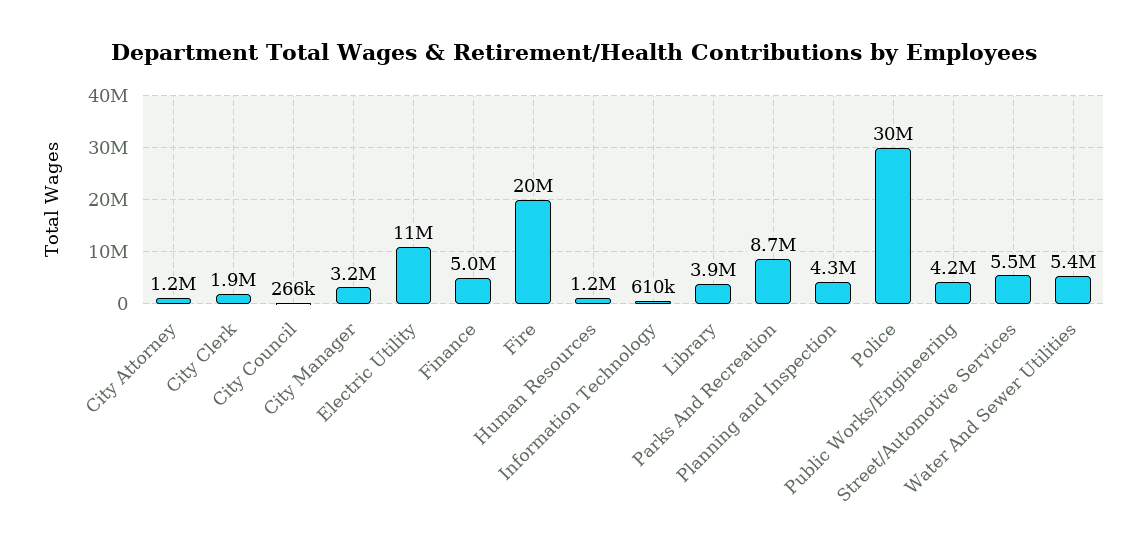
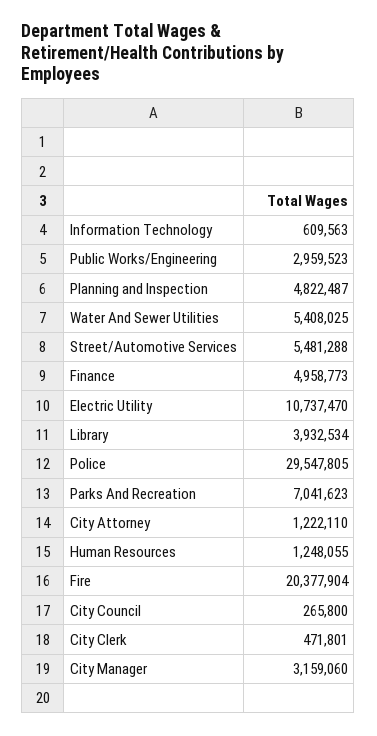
City Clerk: 1900000 -> 471801
Parks And Recreation: 8700000 -> 7041623
Planning and Inspection: 4300000 -> 4822487
Public Works/Engineering: 4200000 -> 2959523

